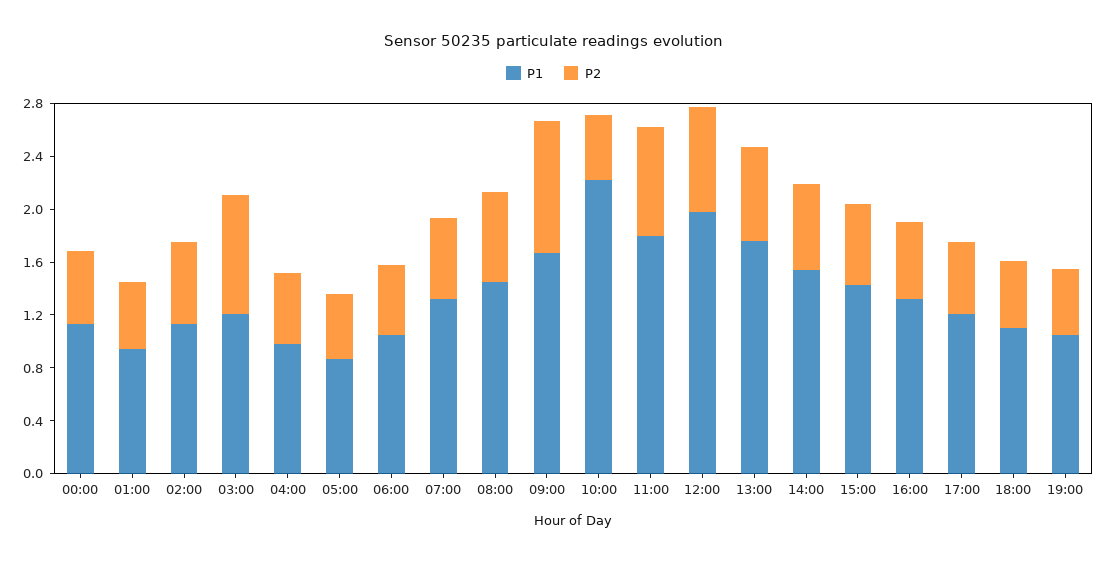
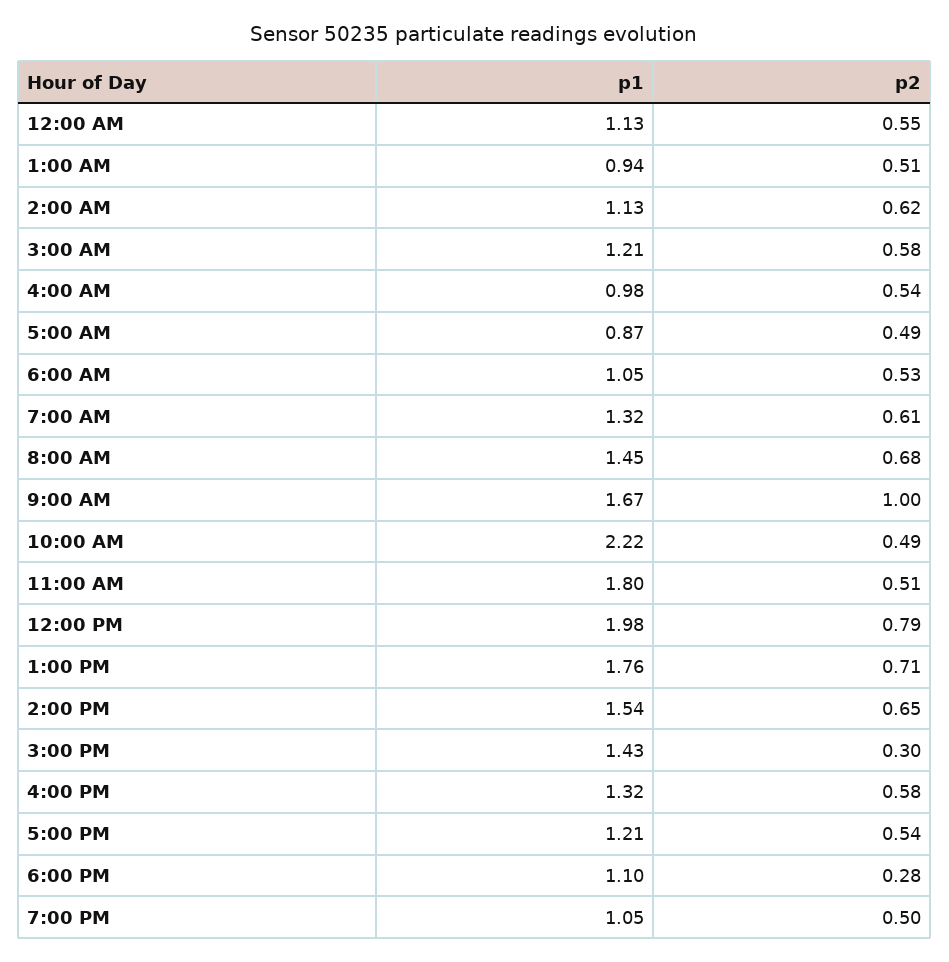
P2, 03:00: 0.9 -> 0.58
P2, 11:00: 0.8 -> 0.51
P2, 15:00: 0.6 -> 0.3
P2, 18:00: 0.5 -> 0.28

